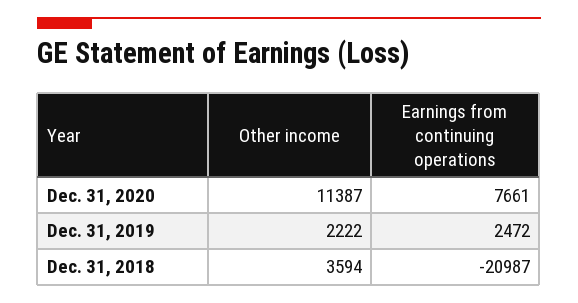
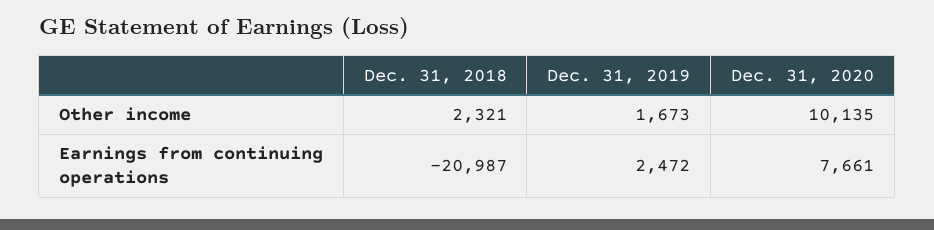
Other income, Dec. 31, 2020: 11387 -> 10135
Other income, Dec. 31, 2019: 2222 -> 1673
Other income, Dec. 31, 2018: 3594 -> 2321

